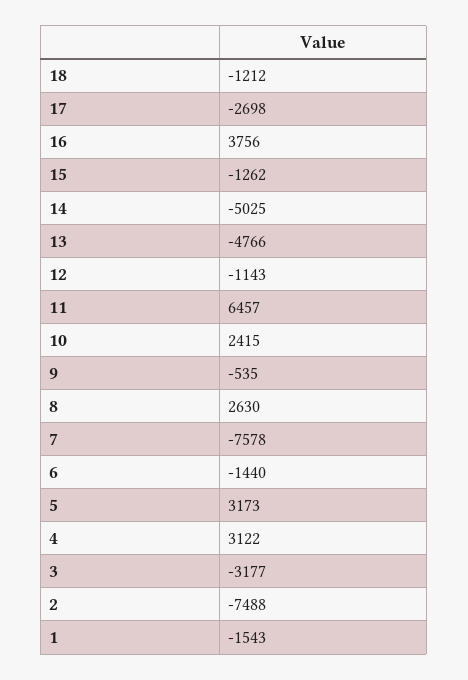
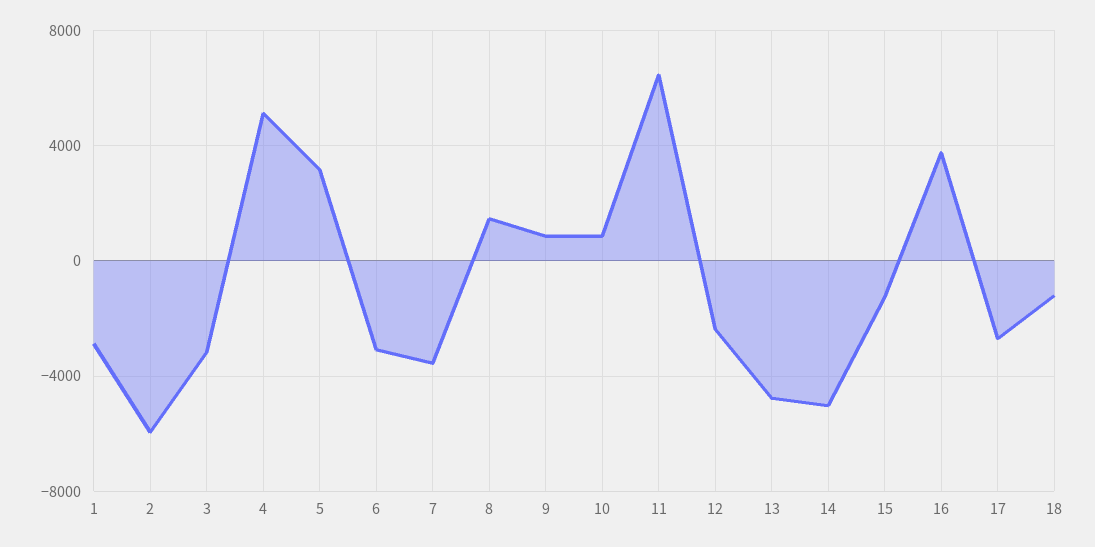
12: -1143 -> -2500
10: 2415 -> 1000
9: -535 -> 1000
8: 2630 -> 1500
7: -7578 -> -3500
6: -1440 -> -3000
4: 3122 -> 5000
2: -7488 -> -6000
1: -1543 -> -3000

